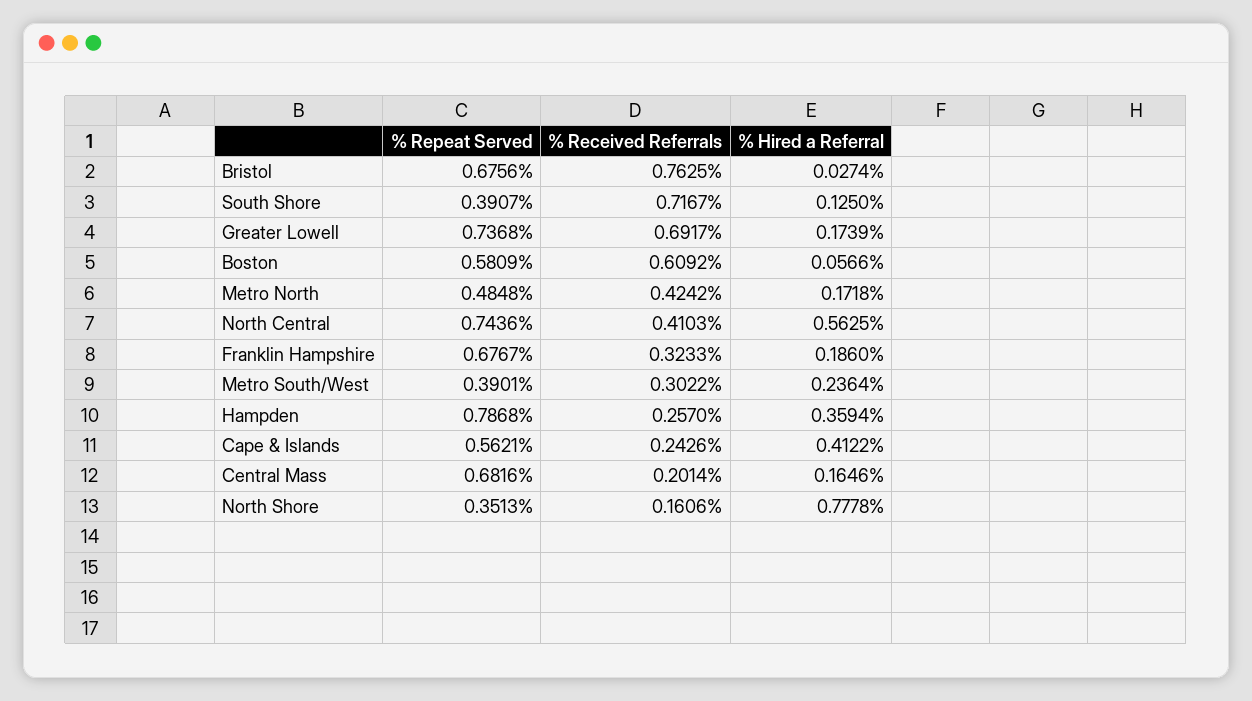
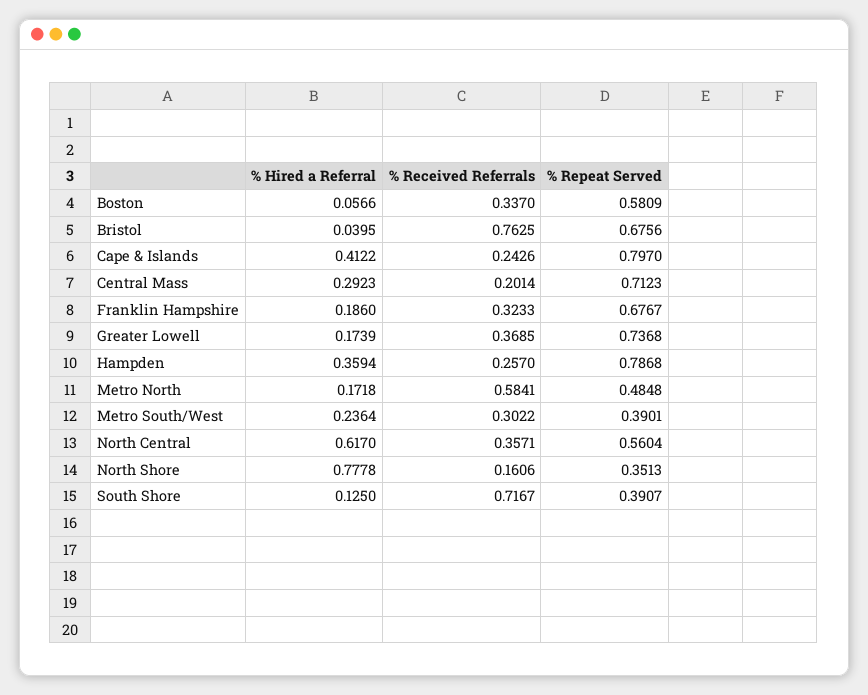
% Hired a Referral, Bristol: 0.0274 -> 0.0395
% Received Referrals, Greater Lowell: 0.6917 -> 0.3685
% Received Referrals, Boston: 0.6092 -> 0.337
% Received Referrals, Metro North: 0.4242 -> 0.5841
% Repeat Served, North Central: 0.7436 -> 0.5604
% Received Referrals, North Central: 0.4103 -> 0.3571
% Hired a Referral, North Central: 0.5625 -> 0.617
% Repeat Served, Cape & Islands: 0.5621 -> 0.797
% Repeat Served, Central Mass: 0.6816 -> 0.7123
% Hired a Referral, Central Mass: 0.1646 -> 0.2923

